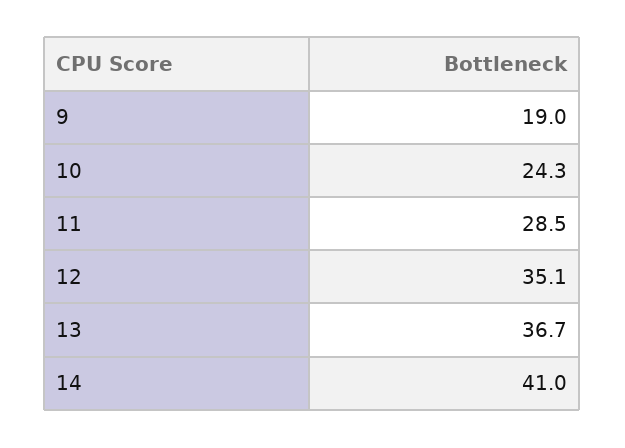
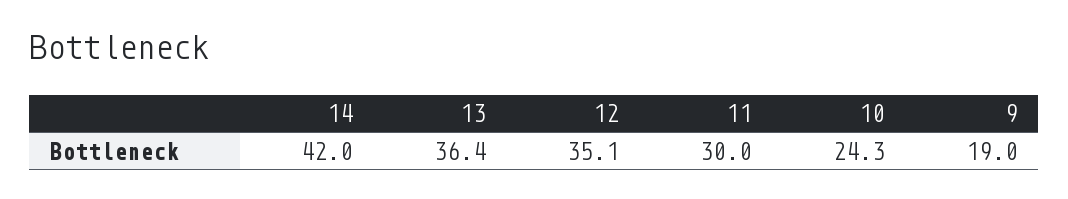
11: 28.5 -> 30
13: 36.7 -> 36.4
14: 41 -> 42

